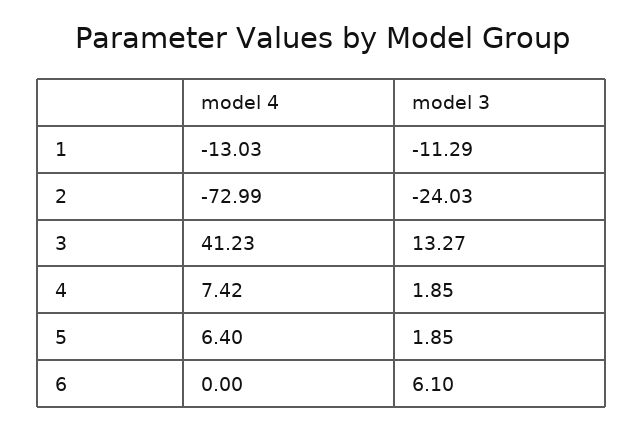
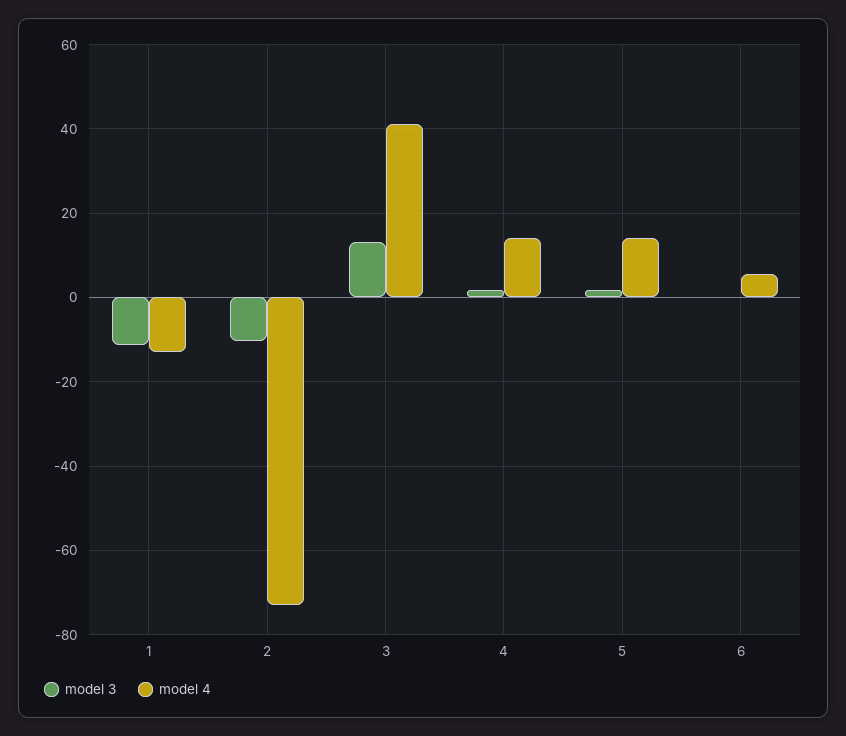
model 3, 2: -24.03 -> -10
model 4, 4: 7.42 -> 14
model 4, 5: 6.4 -> 14
model 4, 6: 0 -> 6
model 3, 6: 6.1 -> 0

